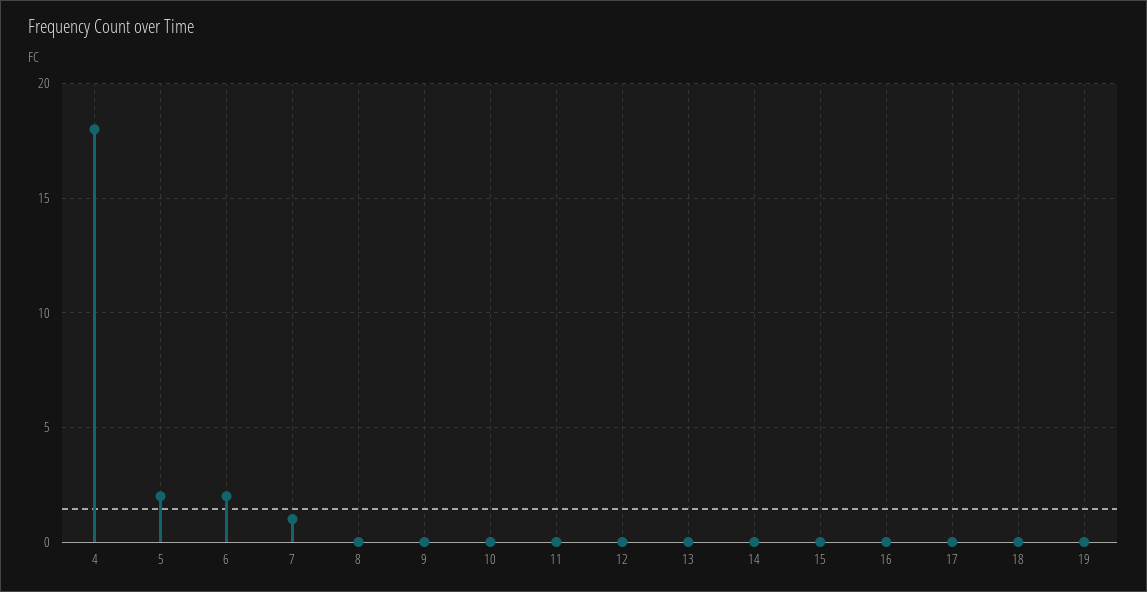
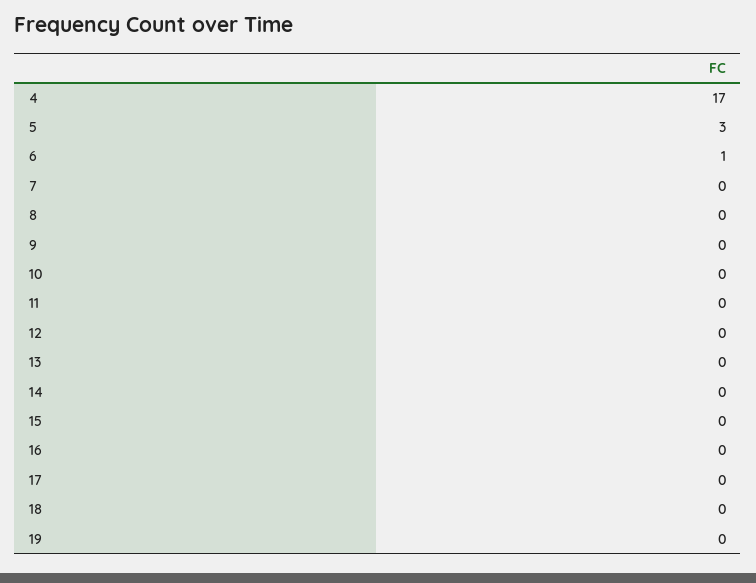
4: 18 -> 17
5: 2 -> 3
6: 2 -> 1
7: 1 -> 0

